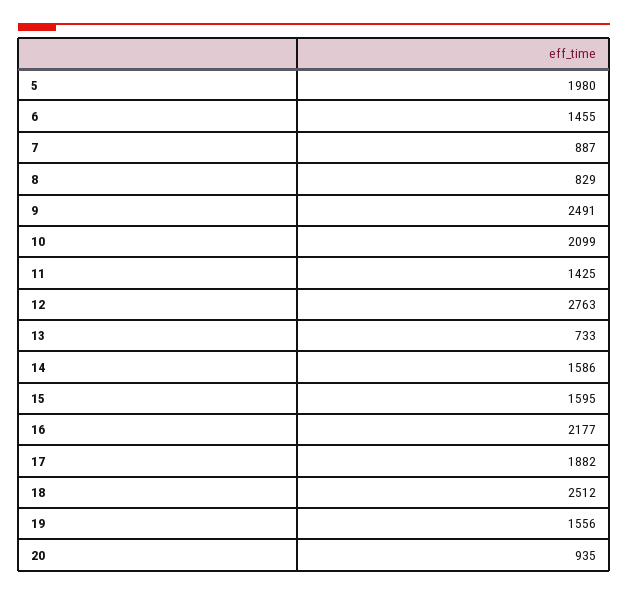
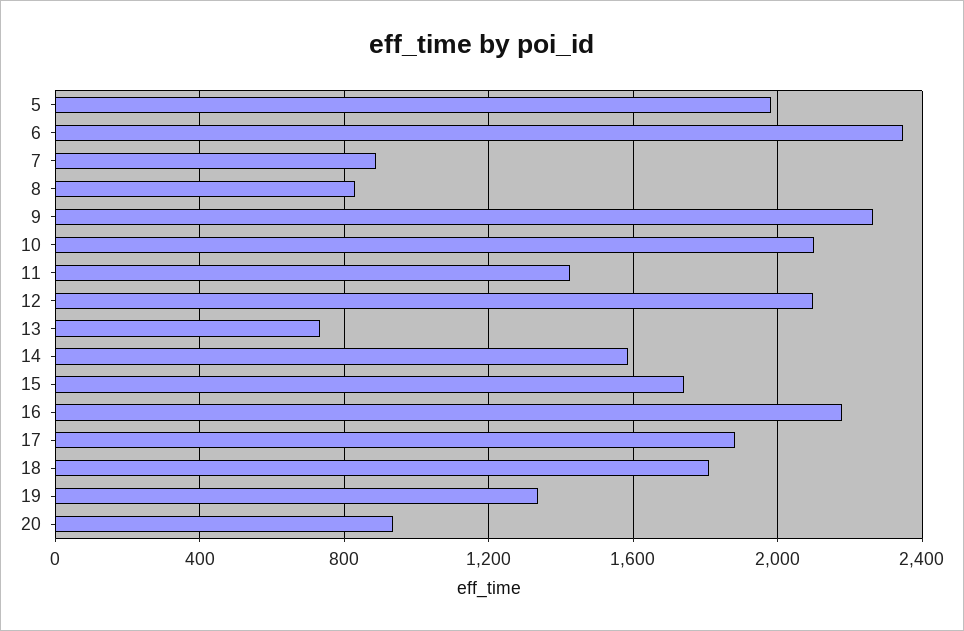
6: 1455 -> 2350
9: 2491 -> 2250
12: 2763 -> 2100
15: 1595 -> 1750
18: 2512 -> 1800
19: 1556 -> 1350

